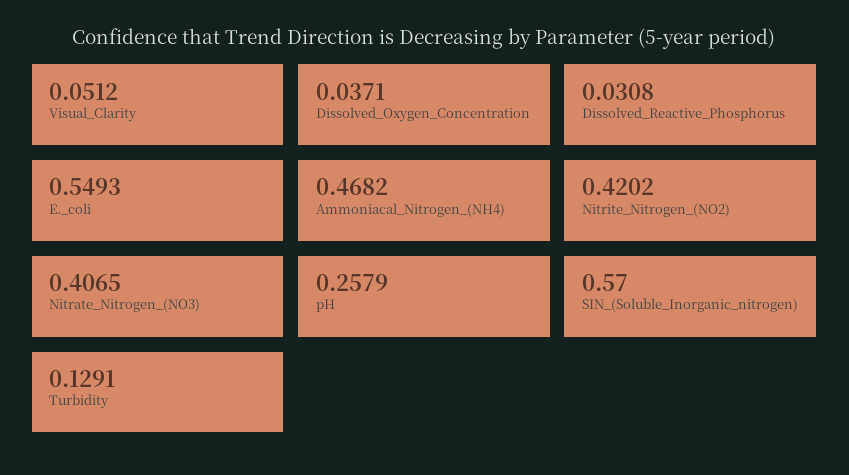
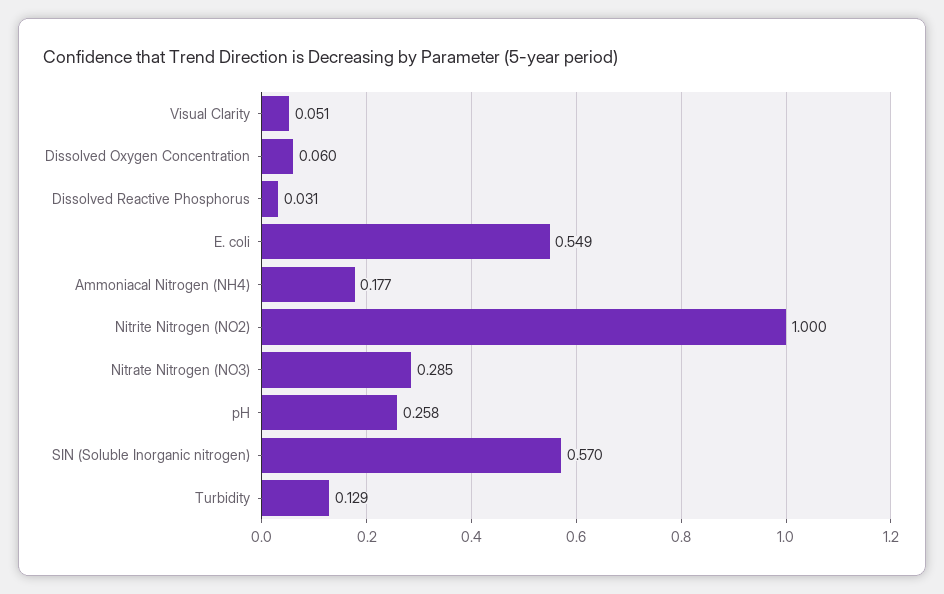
Dissolved_Oxygen_Concentration: 0.0371 -> 0.06
Ammoniacal_Nitrogen_(NH4): 0.4682 -> 0.177
Nitrite_Nitrogen_(NO2): 0.4202 -> 1
Nitrate_Nitrogen_(NO3): 0.4065 -> 0.285

